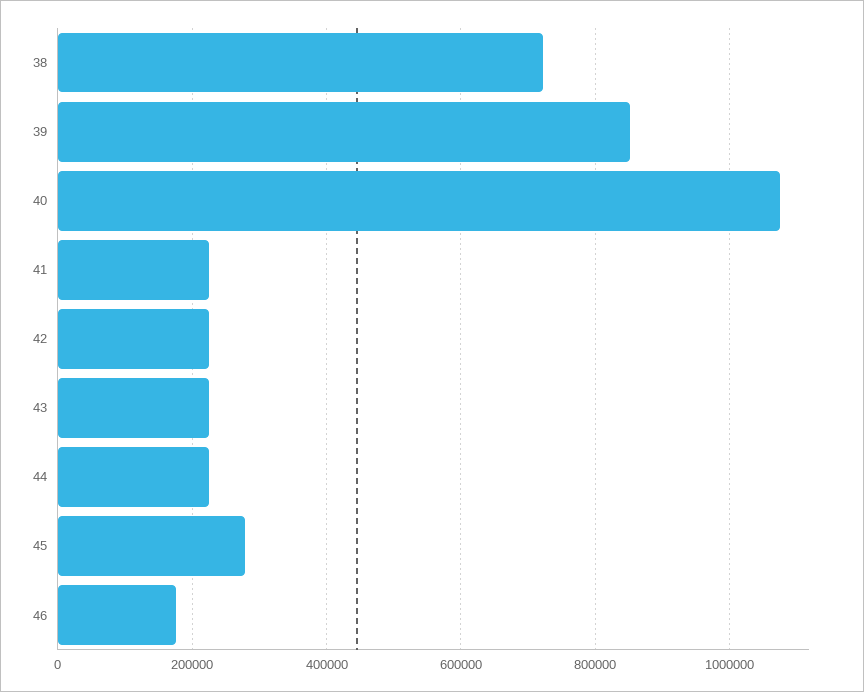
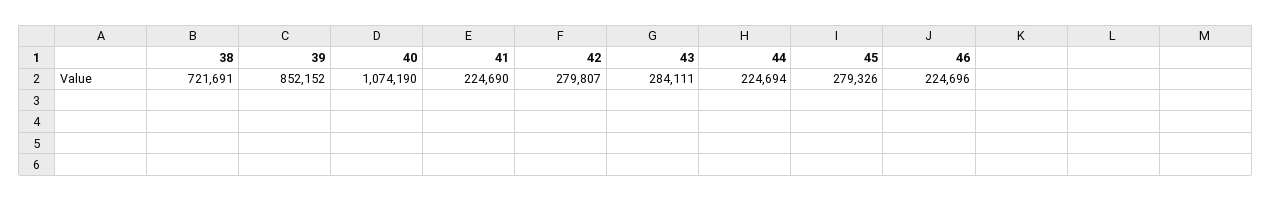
42: 220000 -> 279807
43: 220000 -> 284111
46: 180000 -> 224696

